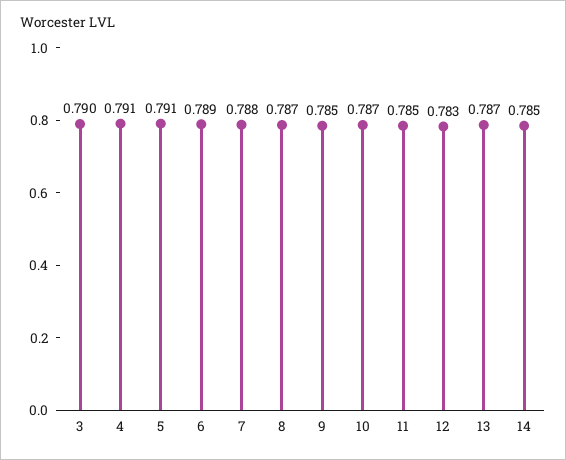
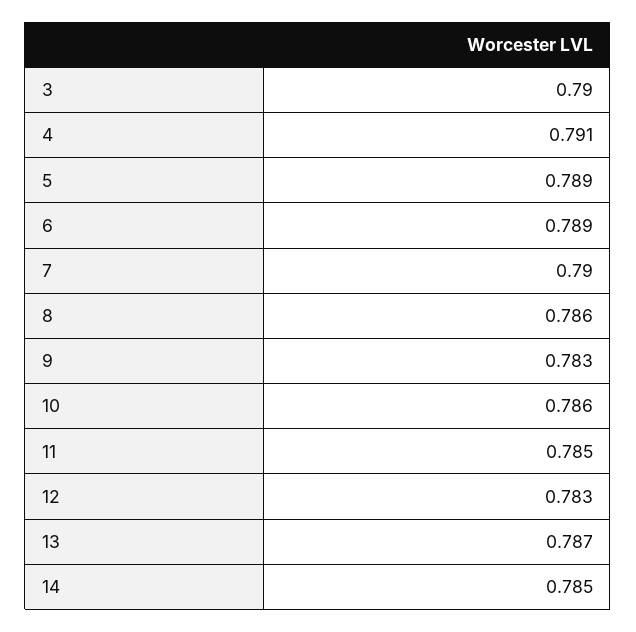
5: 0.791 -> 0.789
7: 0.788 -> 0.79
8: 0.787 -> 0.786
9: 0.785 -> 0.783
10: 0.787 -> 0.786

